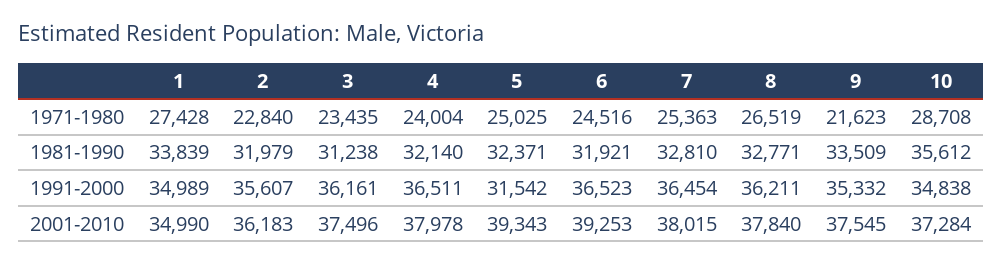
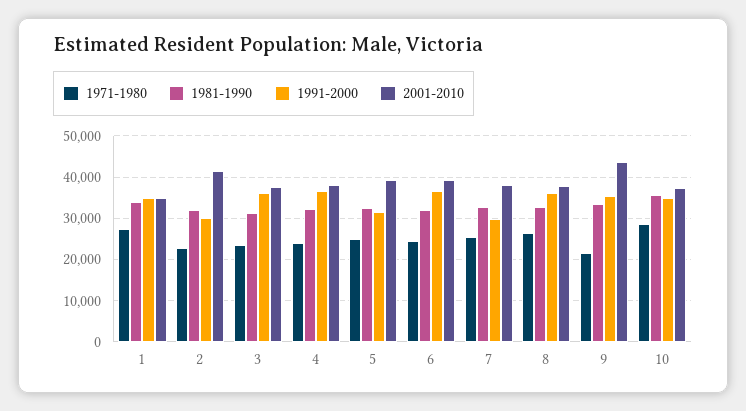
1991-2000, 2: 35607 -> 30000
1991-2000, 7: 36454 -> 30000
2001-2010, 2: 36183 -> 42000
2001-2010, 9: 37545 -> 44000

